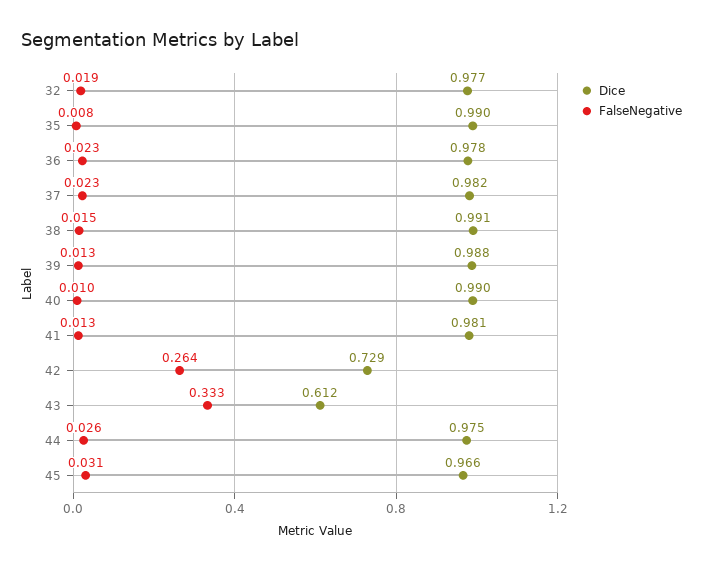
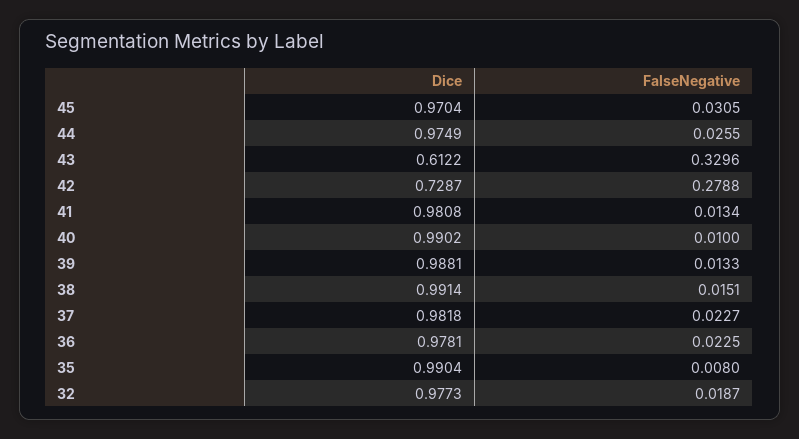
FalseNegative, 42: 0.264 -> 0.2788
FalseNegative, 43: 0.333 -> 0.3296
Dice, 45: 0.966 -> 0.9704

